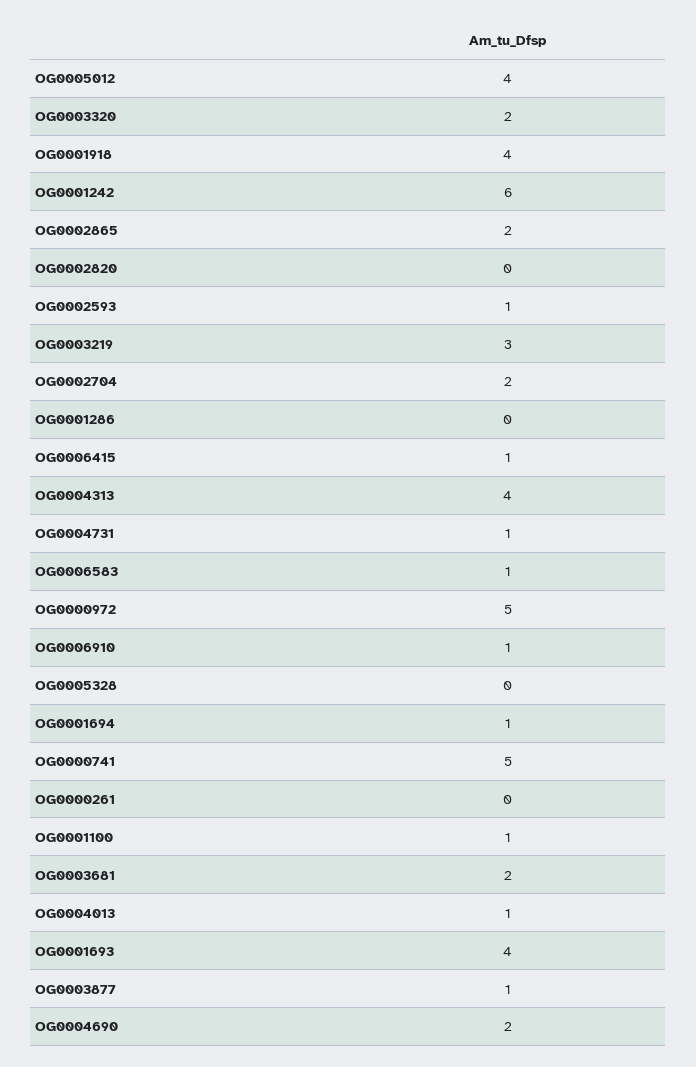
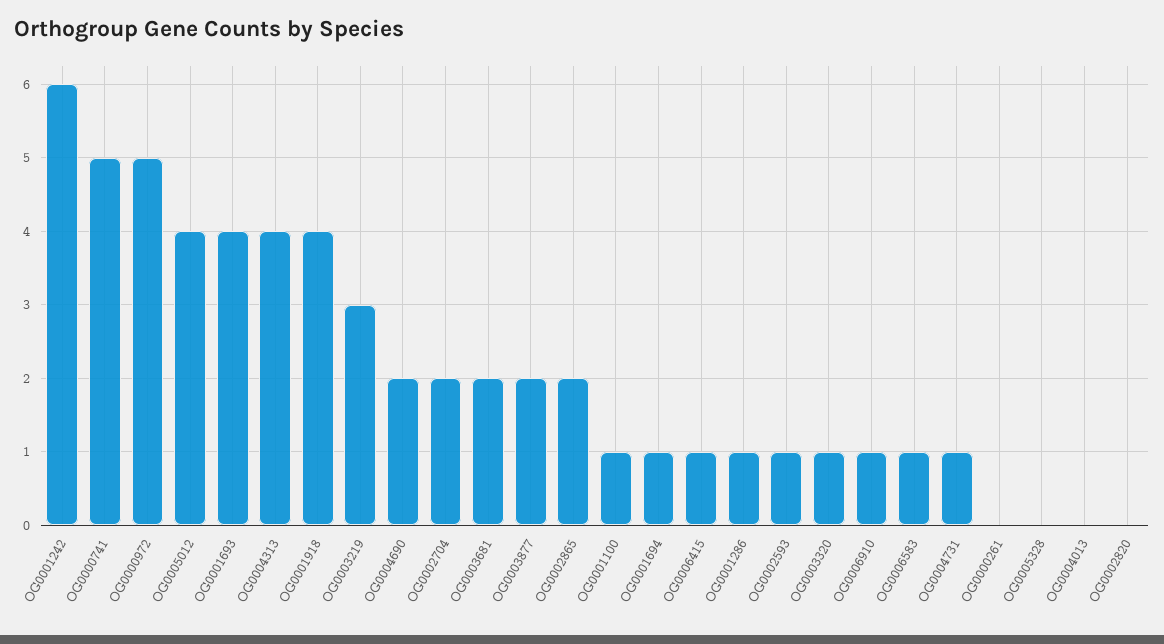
OG0003320: 2 -> 1
OG0001286: 0 -> 1
OG0004013: 1 -> 0
OG0003877: 1 -> 2

